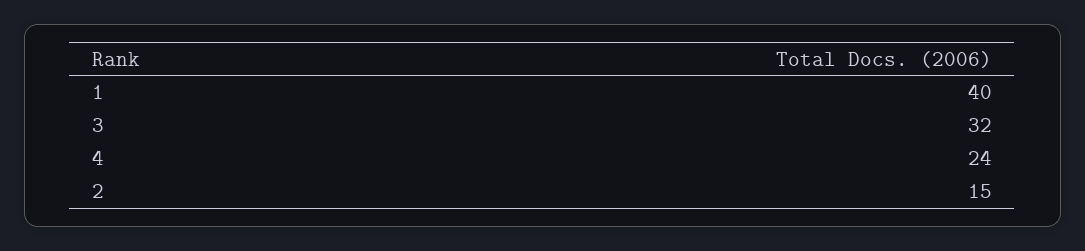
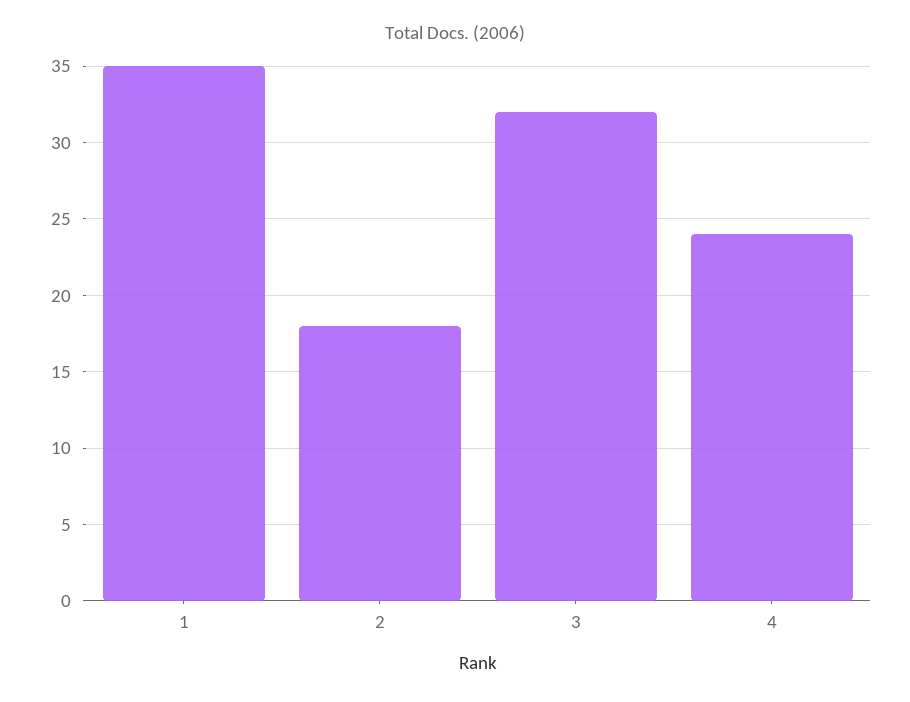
1: 40 -> 35
2: 15 -> 18

